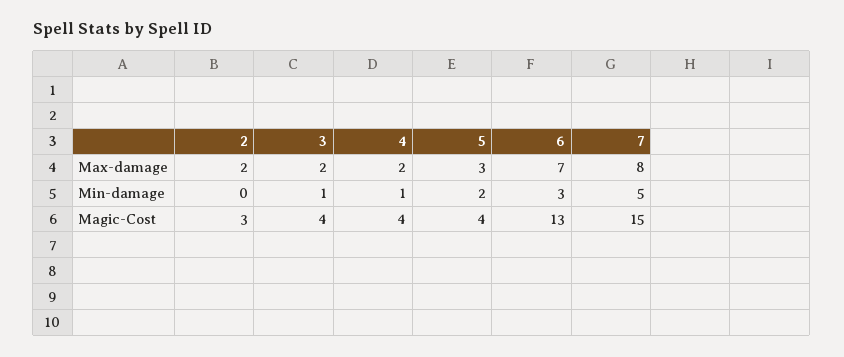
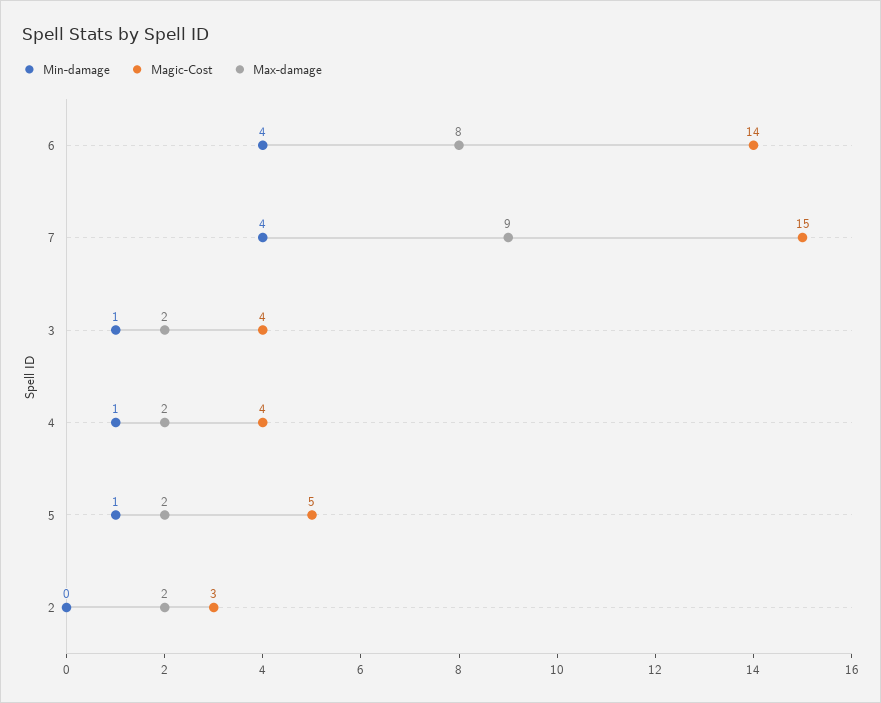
Max-damage, 5: 3 -> 2
Max-damage, 6: 7 -> 8
Max-damage, 7: 8 -> 9
Min-damage, 5: 2 -> 1
Min-damage, 6: 3 -> 4
Min-damage, 7: 5 -> 4
Magic-Cost, 5: 4 -> 5
Magic-Cost, 6: 13 -> 14

